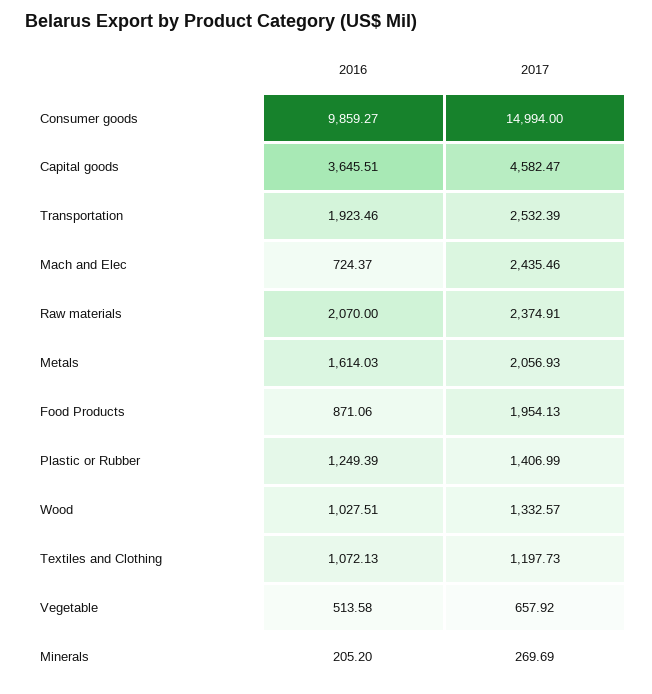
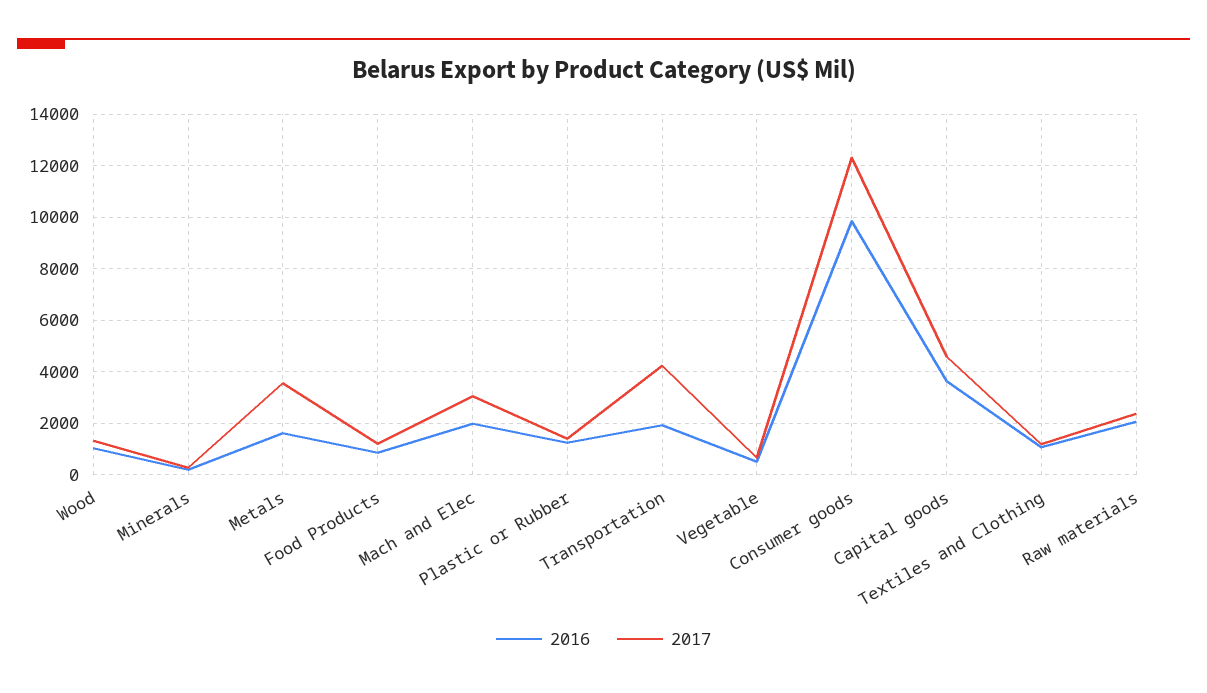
2017, Consumer goods: 14994 -> 12250
2017, Transportation: 2532.39 -> 4250
2016, Mach and Elec: 724.37 -> 2000
2017, Mach and Elec: 2435.46 -> 3000
2017, Metals: 2056.93 -> 3500
2017, Food Products: 1954.13 -> 1250

